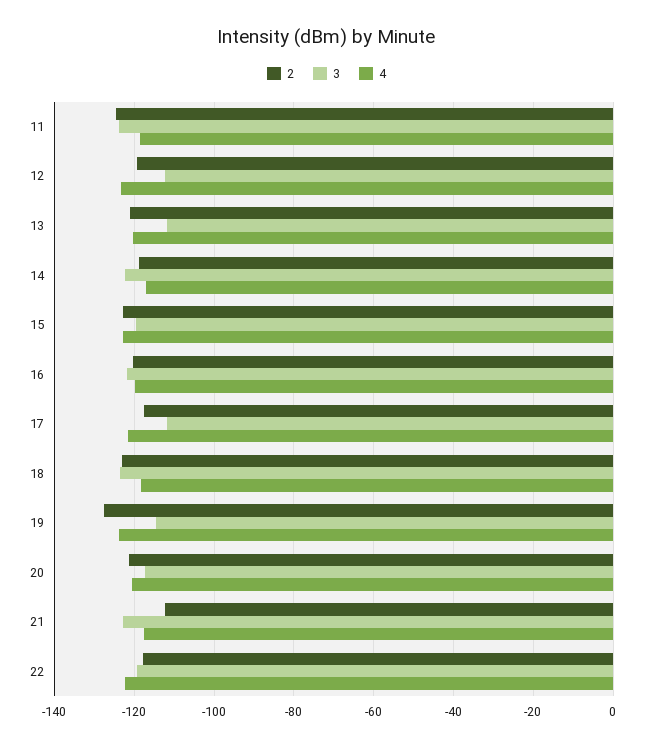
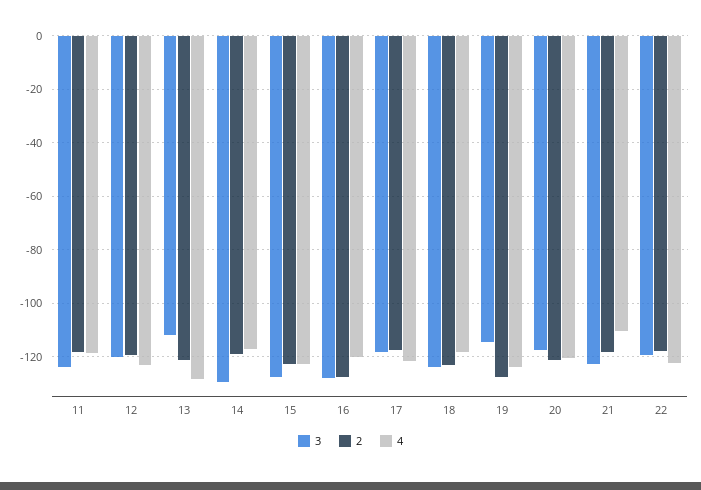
2, 11: -124 -> -117.5
3, 12: -112 -> -120
4, 13: -120 -> -127.5
3, 14: -122 -> -130
3, 15: -120 -> -127.5
2, 16: -120 -> -127.5
3, 16: -122 -> -127.5
3, 17: -112 -> -117.5
2, 21: -112 -> -117.5
4, 21: -118 -> -110

